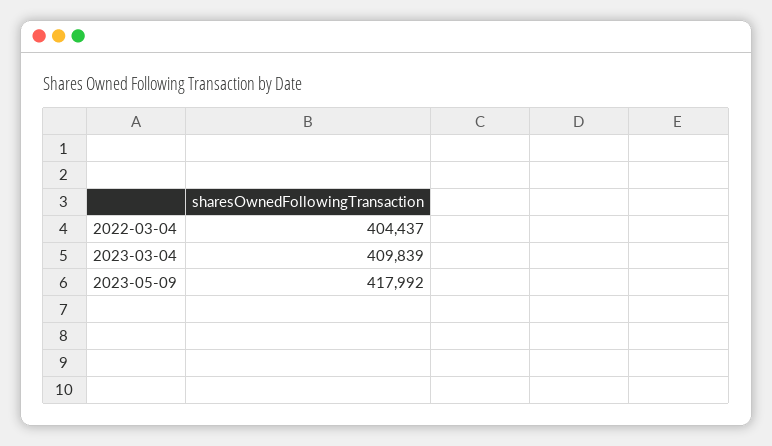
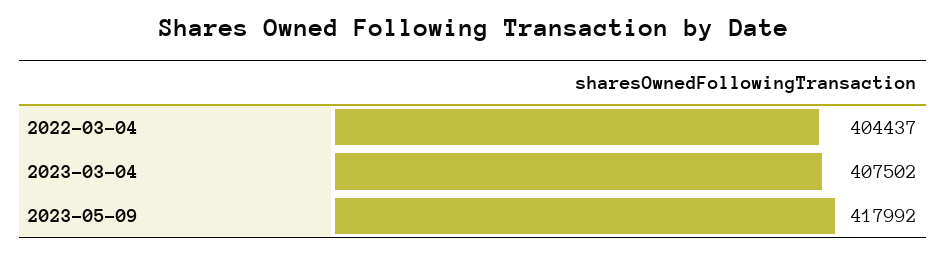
2023-03-04: 409839 -> 407502

